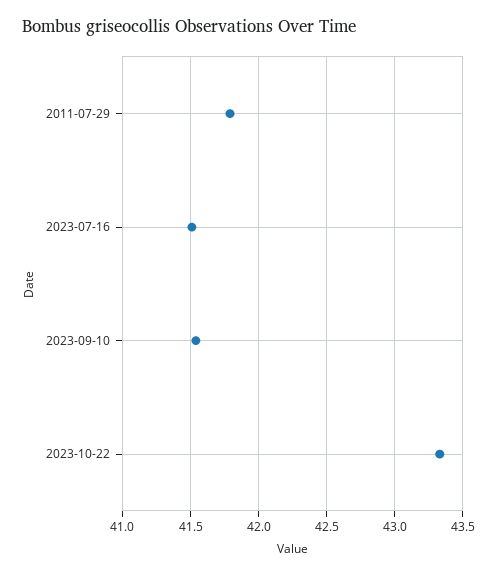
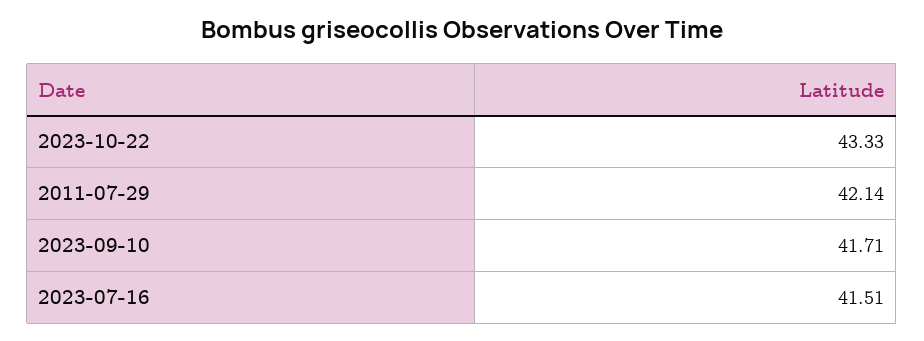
2011-07-29: 41.8 -> 42.14
2023-09-10: 41.55 -> 41.71

